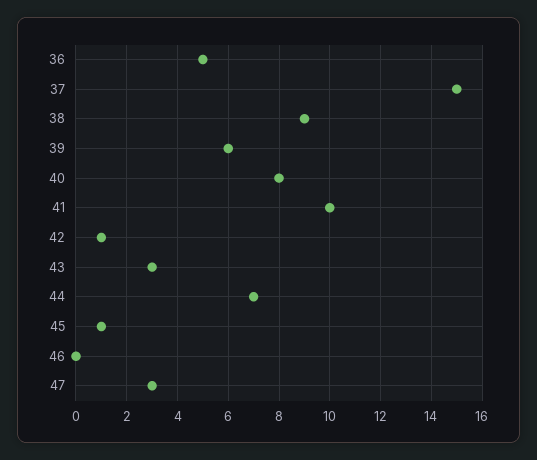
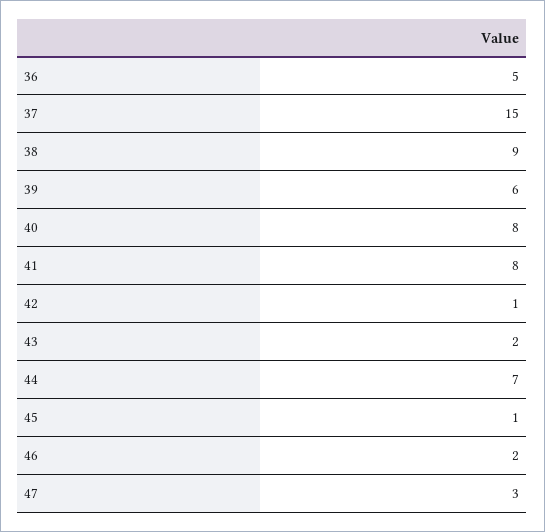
41: 10 -> 8
43: 3 -> 2
46: 0 -> 2

